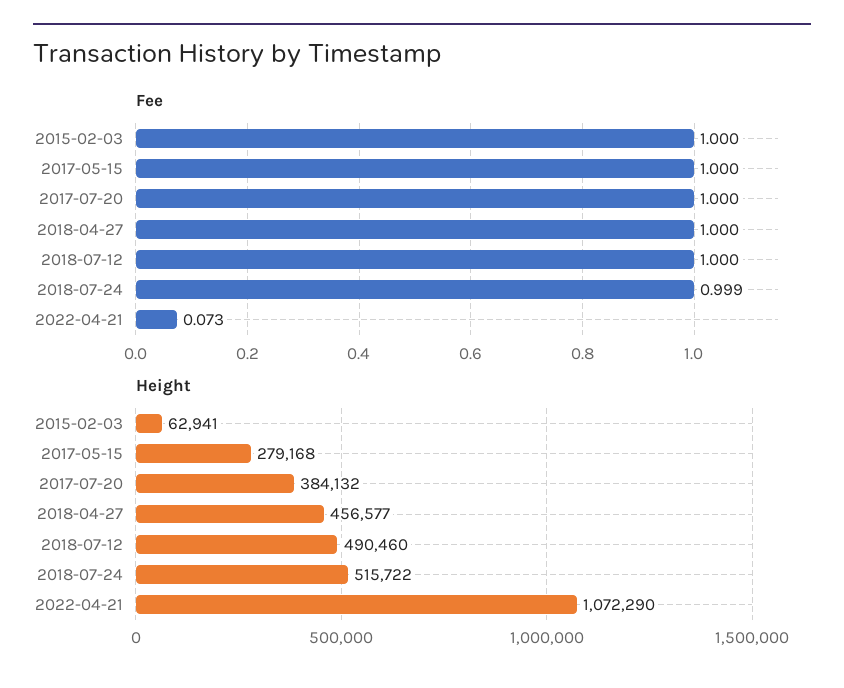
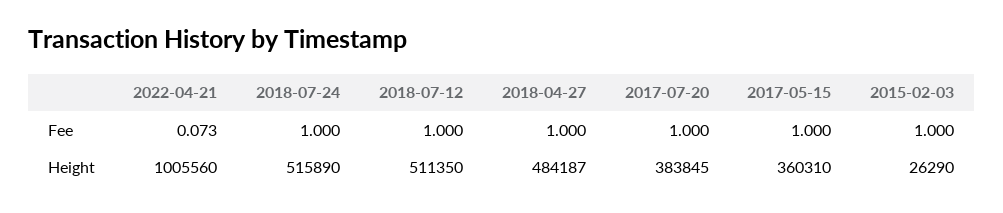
Fee, 2018-07-24: 0.999 -> 1
Height, 2015-02-03: 62941 -> 26290
Height, 2017-05-15: 279168 -> 360310
Height, 2017-07-20: 384132 -> 383845
Height, 2018-04-27: 456577 -> 484187
Height, 2018-07-12: 490460 -> 511350
Height, 2018-07-24: 515722 -> 515890
Height, 2022-04-21: 1072290 -> 1005560

